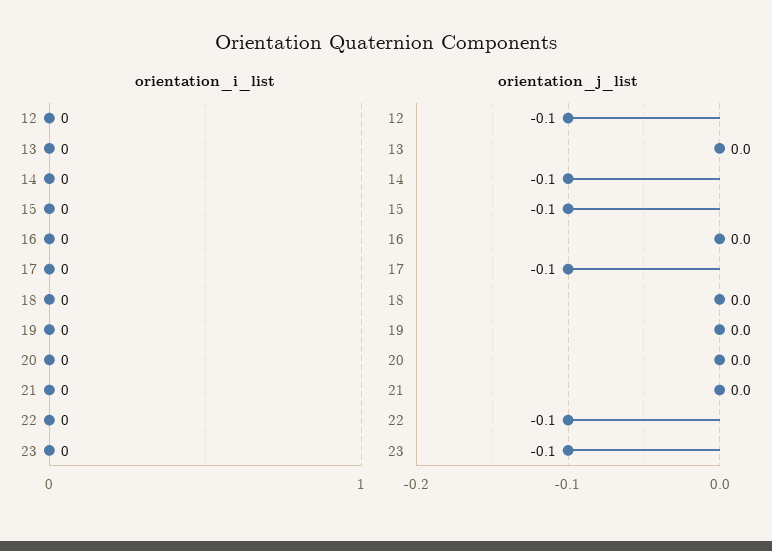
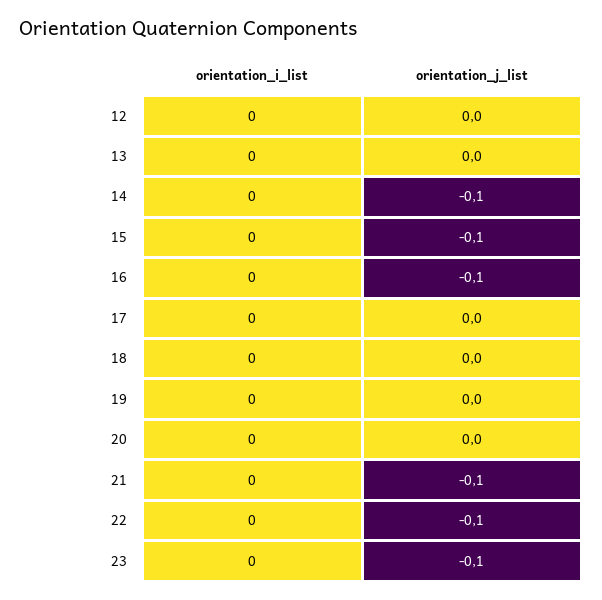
orientation_j_list, 12: -0.1 -> 0
orientation_j_list, 16: 0 -> -0.1
orientation_j_list, 17: -0.1 -> 0
orientation_j_list, 21: 0 -> -0.1

